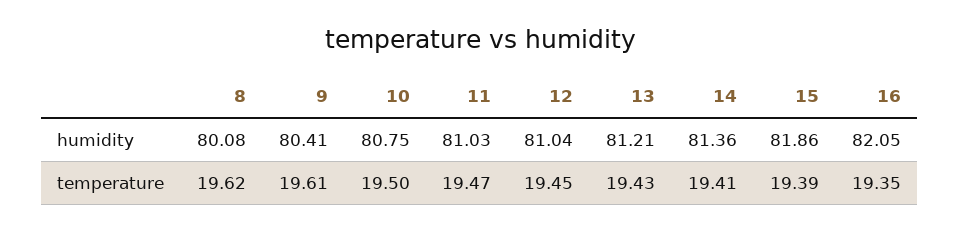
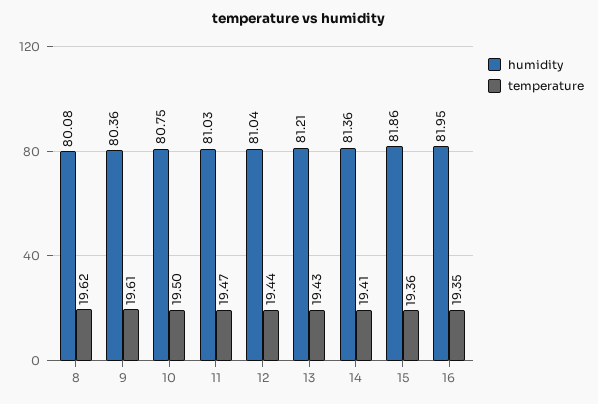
humidity, 9: 80.41 -> 80.36
humidity, 16: 82.05 -> 81.95
temperature, 12: 19.45 -> 19.44
temperature, 15: 19.39 -> 19.36

